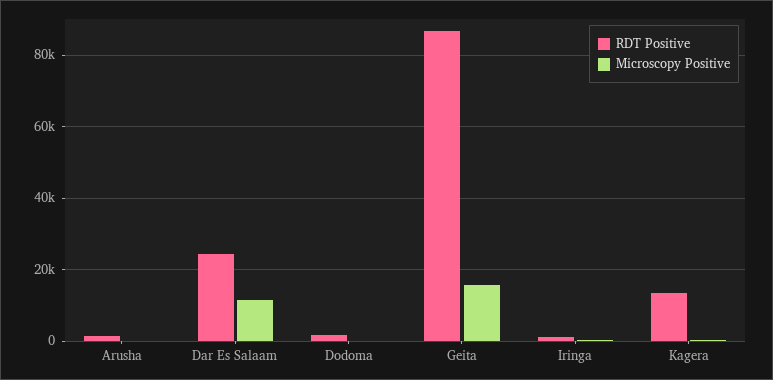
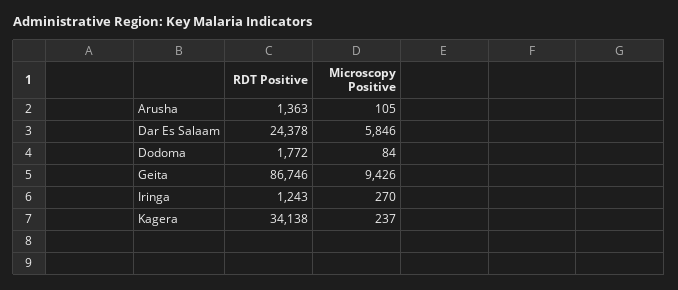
Microscopy Positive, Dar Es Salaam: 12000 -> 5846
Microscopy Positive, Geita: 16000 -> 9426
RDT Positive, Kagera: 14000 -> 34138

